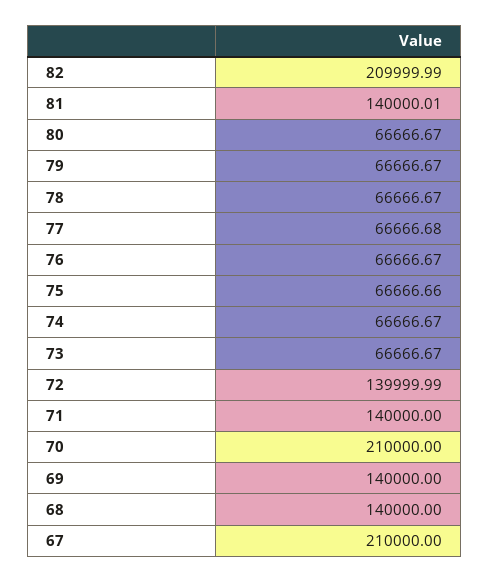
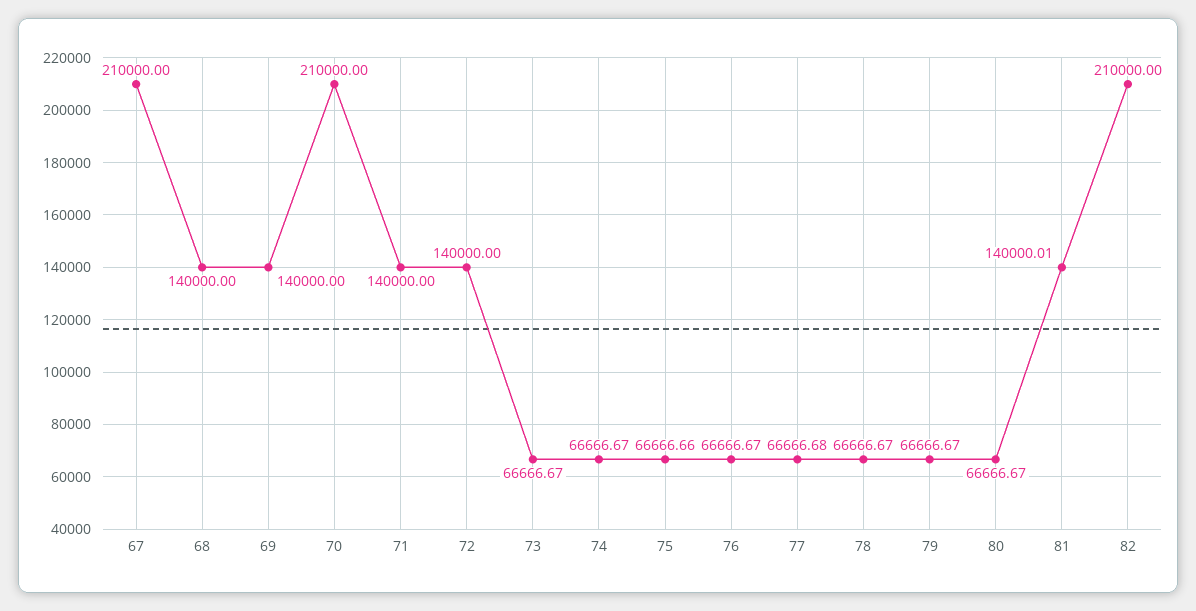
82: 209999.99 -> 210000
72: 139999.99 -> 140000

